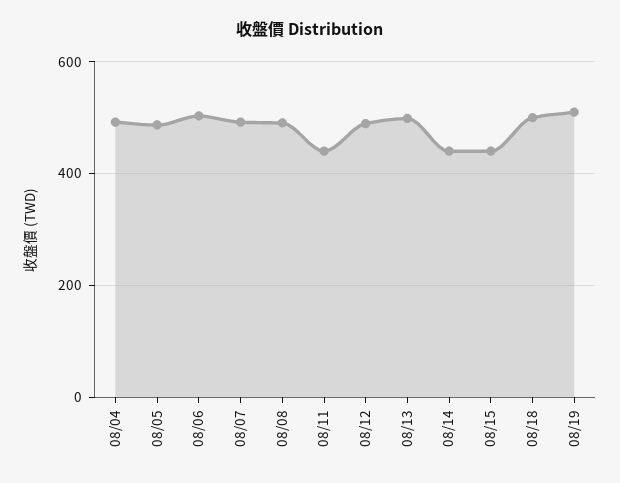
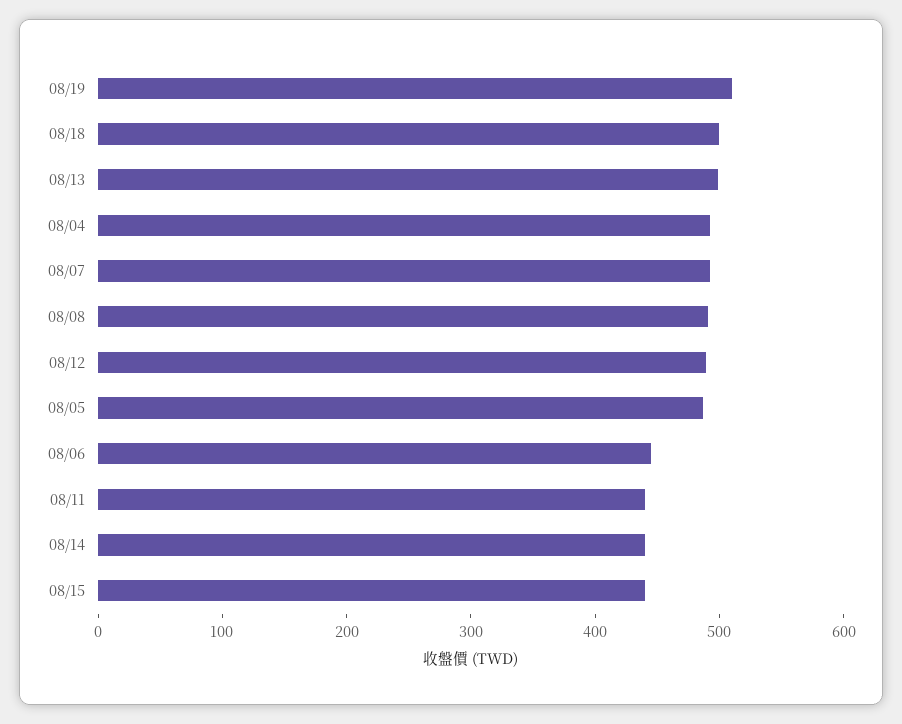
08/06: 500 -> 440

